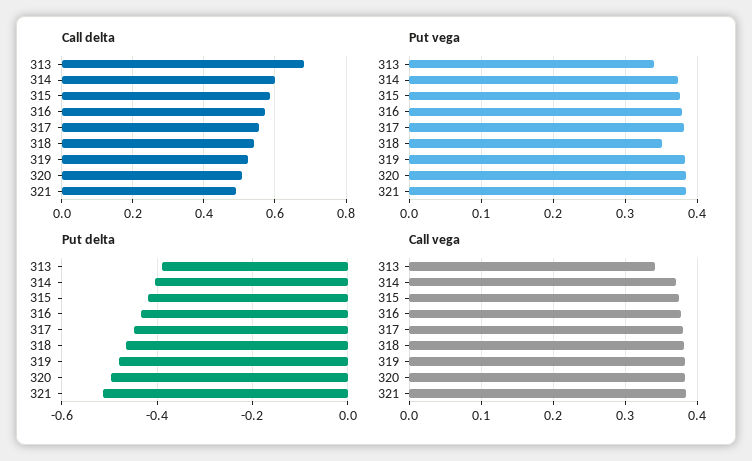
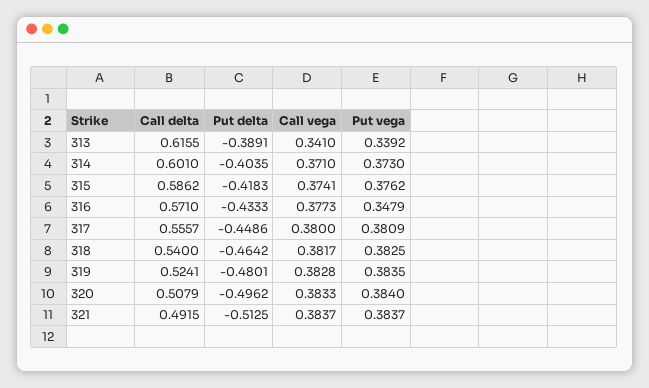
Call delta, 313: 0.68 -> 0.6155
Put vega, 316: 0.38 -> 0.3479
Put vega, 318: 0.35 -> 0.3825

